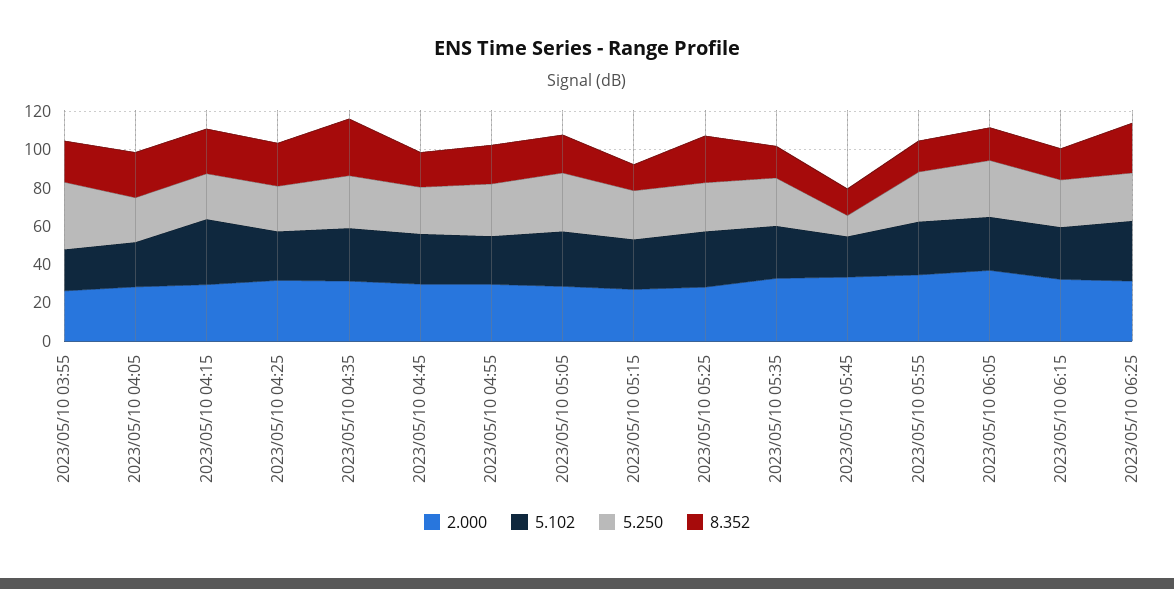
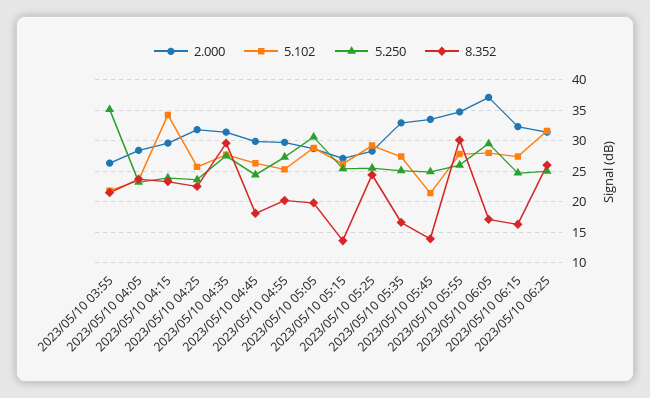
5.250, 2023/05/10 05:45: 10 -> 25
8.352, 2023/05/10 05:55: 15 -> 30

